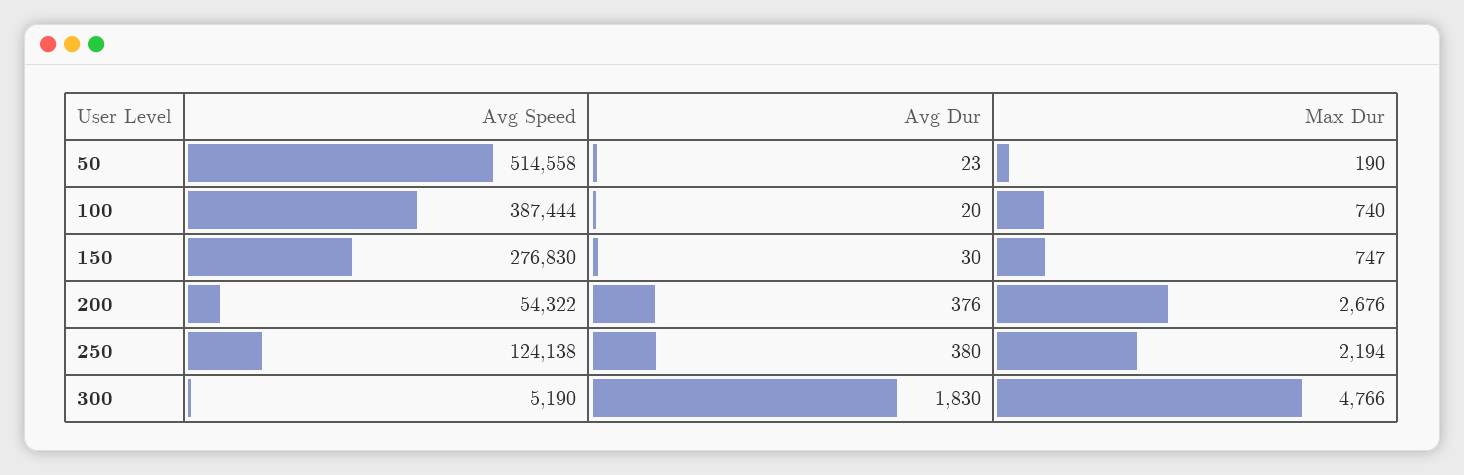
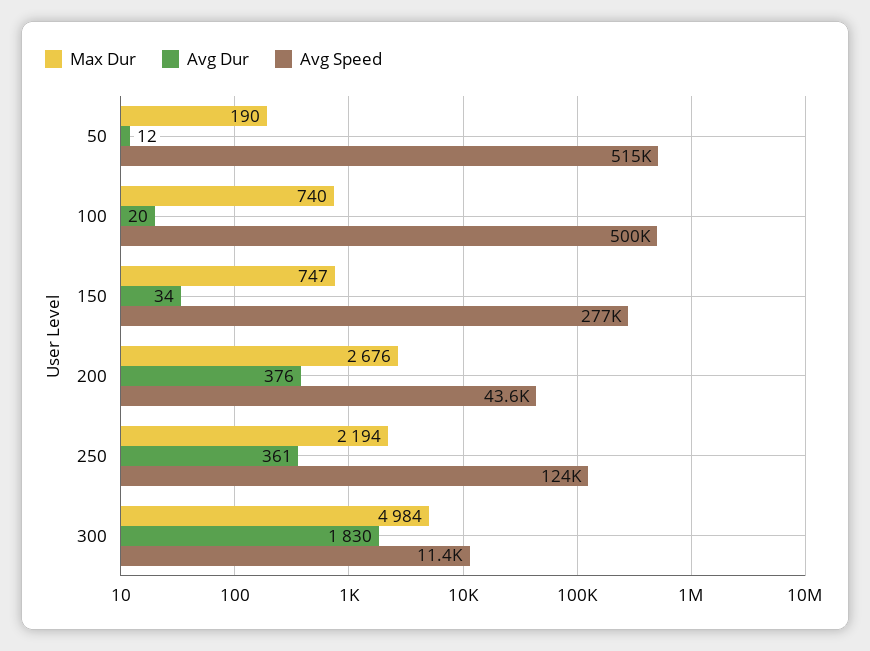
Avg Dur, 50: 23 -> 12
Avg Speed, 100: 387444 -> 500000
Avg Dur, 150: 30 -> 34
Avg Speed, 200: 54322 -> 43600
Avg Dur, 250: 380 -> 361
Avg Speed, 300: 5190 -> 11400
Max Dur, 300: 4766 -> 4984

